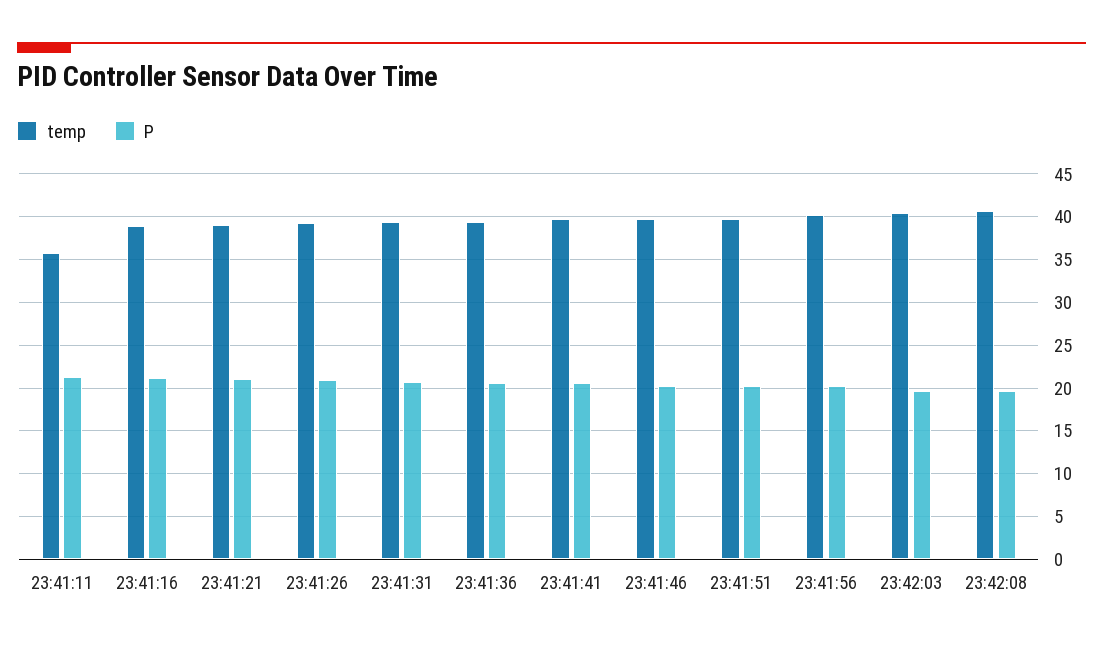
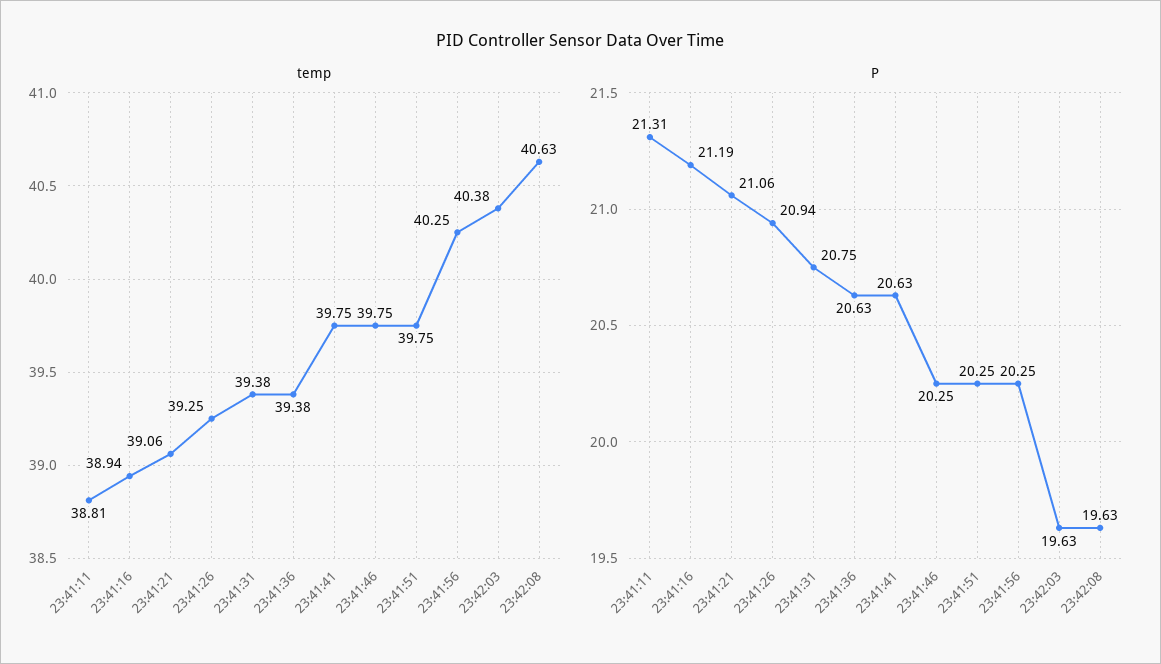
temp, 23:41:11: 36 -> 38.81

